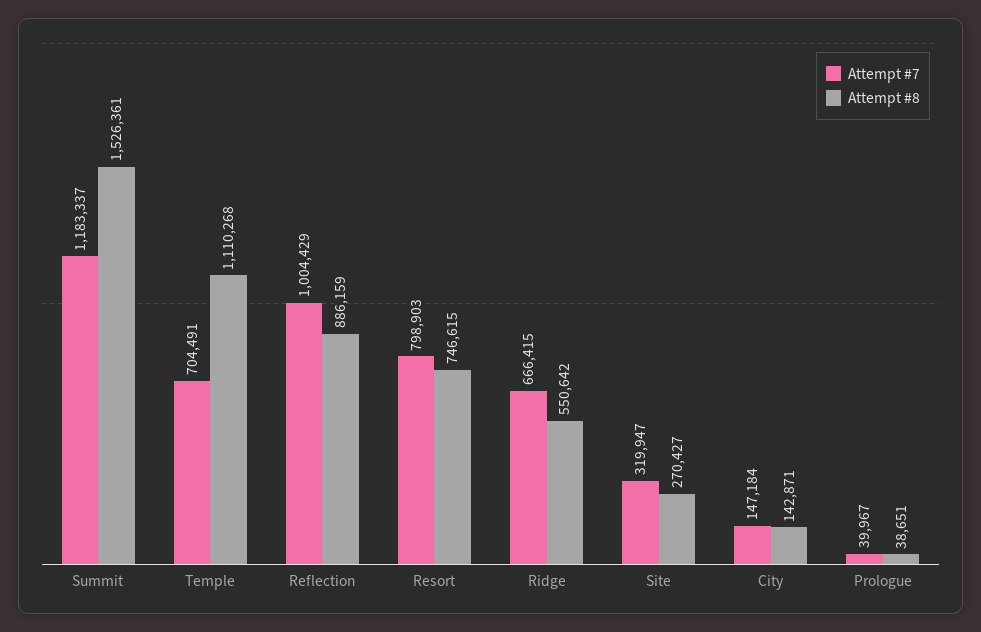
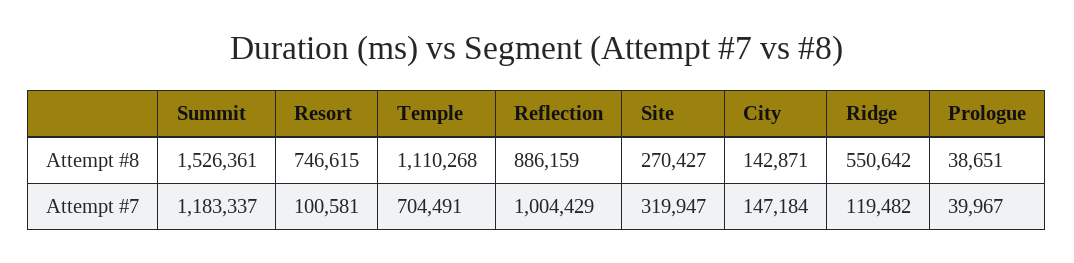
Attempt #7, Resort: 798903 -> 100581
Attempt #7, Ridge: 666415 -> 119482

